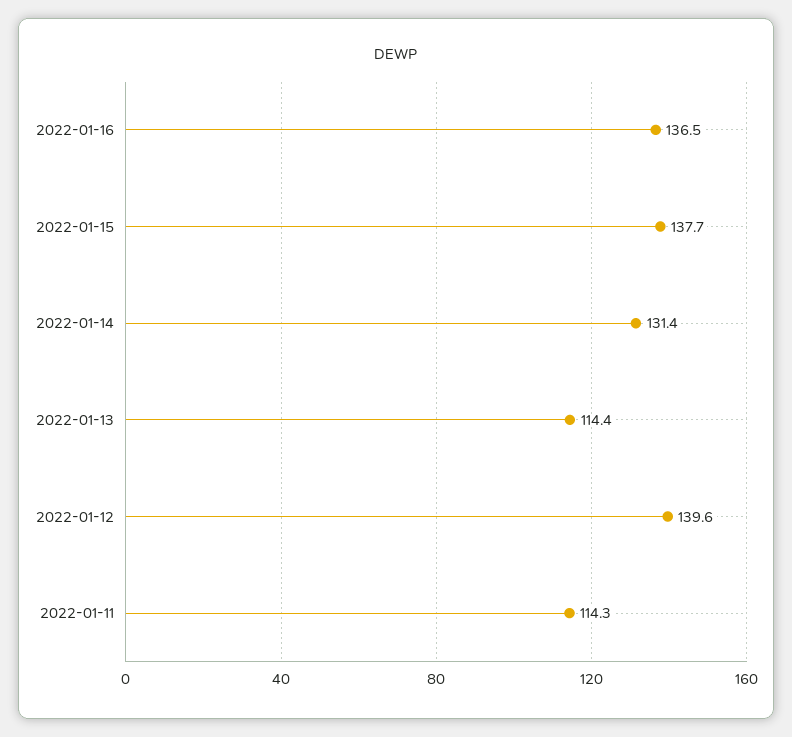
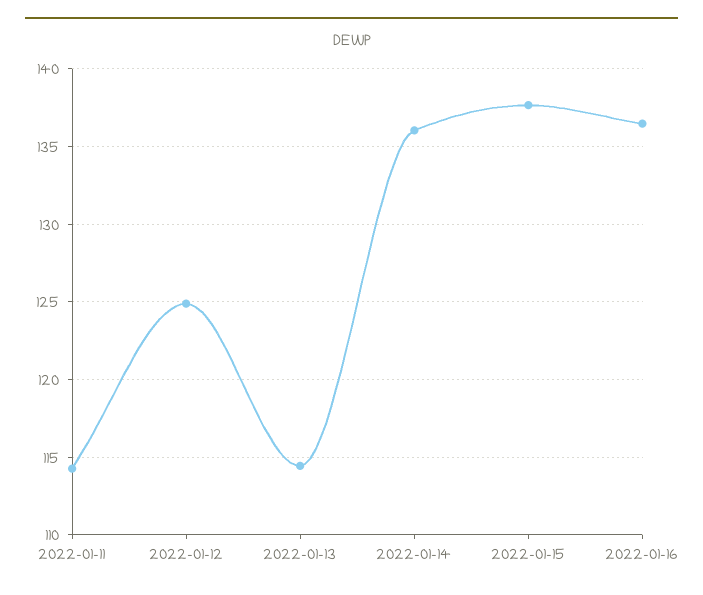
2022-01-14: 131.4 -> 136
2022-01-12: 139.6 -> 125

